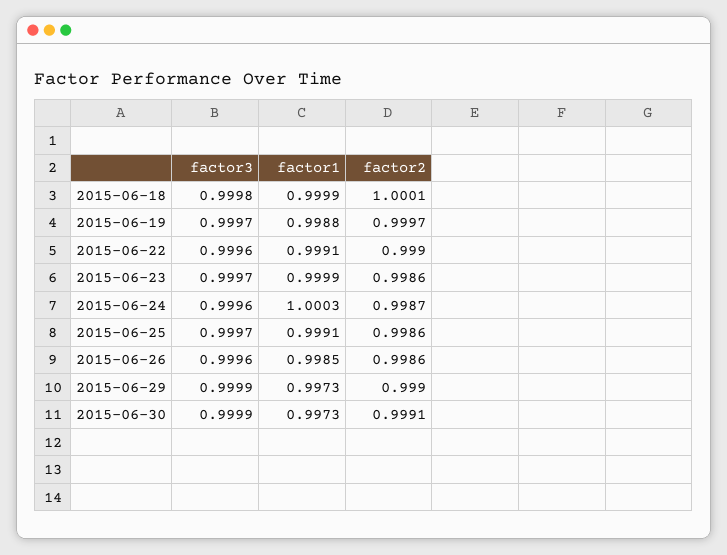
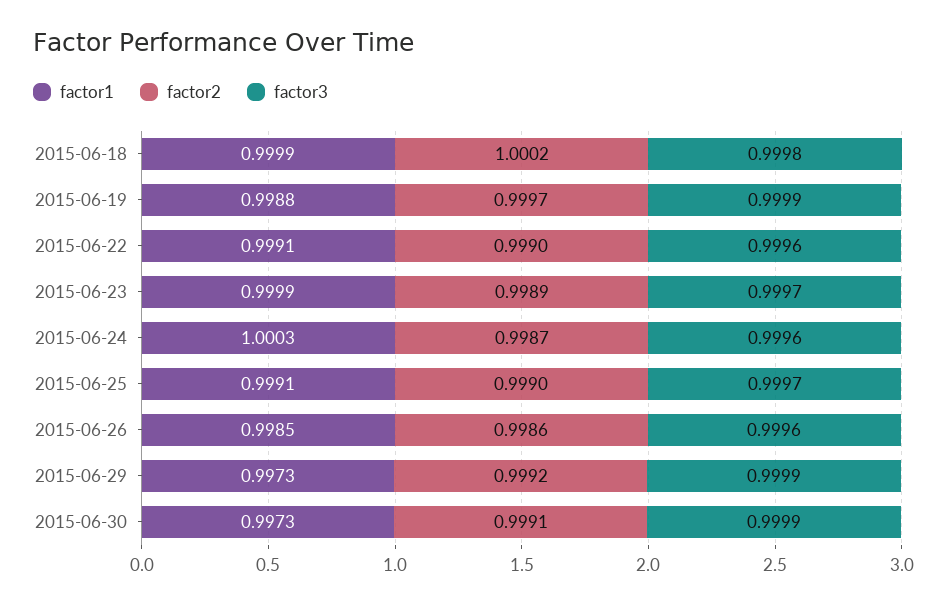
factor2, 2015-06-18: 1.0001 -> 1.0002
factor3, 2015-06-19: 0.9997 -> 0.9999
factor2, 2015-06-23: 0.9986 -> 0.9989
factor2, 2015-06-25: 0.9986 -> 0.999
factor2, 2015-06-29: 0.999 -> 0.9992

